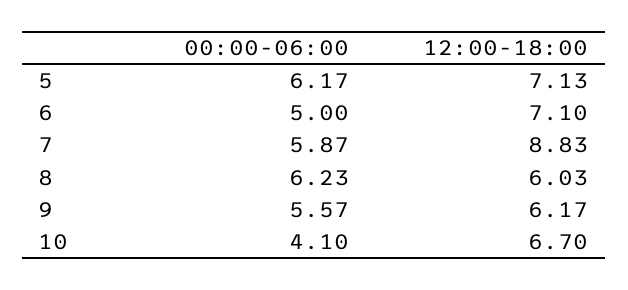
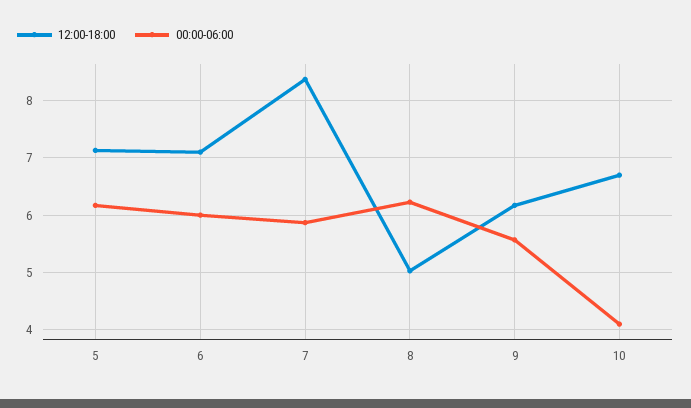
00:00-06:00, 6: 5 -> 6
12:00-18:00, 7: 8.83 -> 8.4
12:00-18:00, 8: 6.03 -> 5

